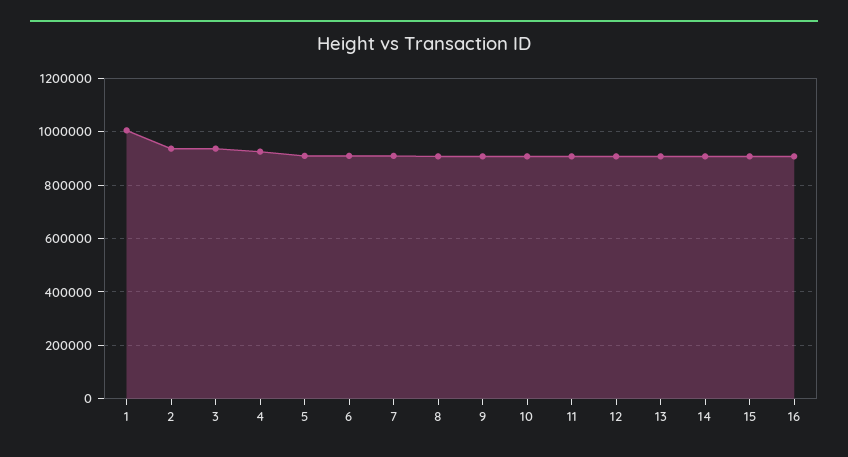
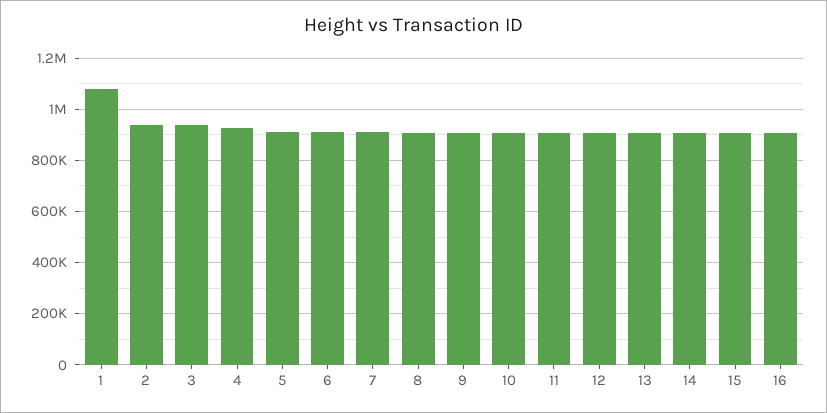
1: 1000000 -> 1075000

